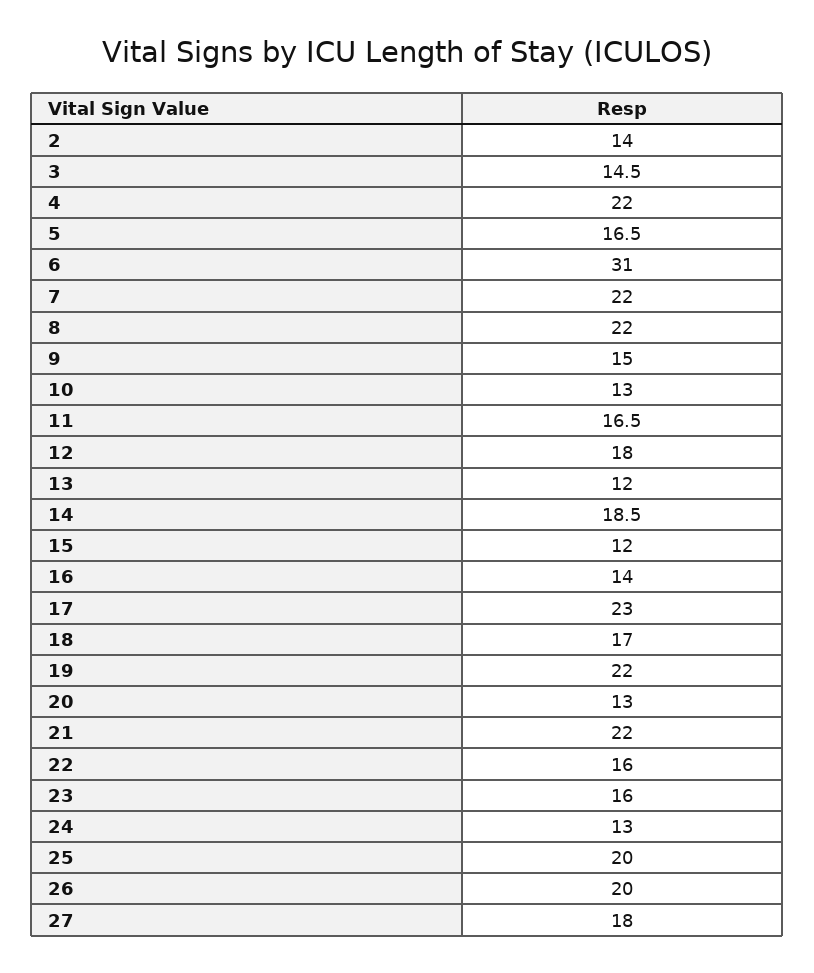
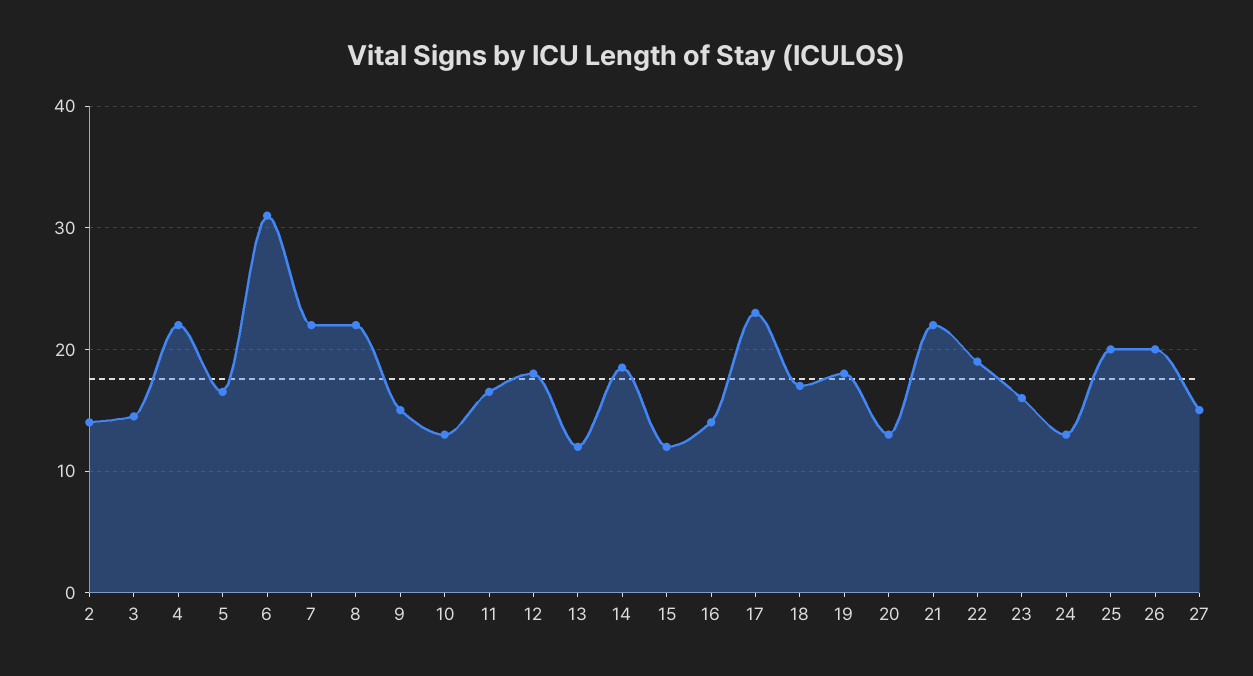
19: 22 -> 18
22: 16 -> 19
27: 18 -> 15

